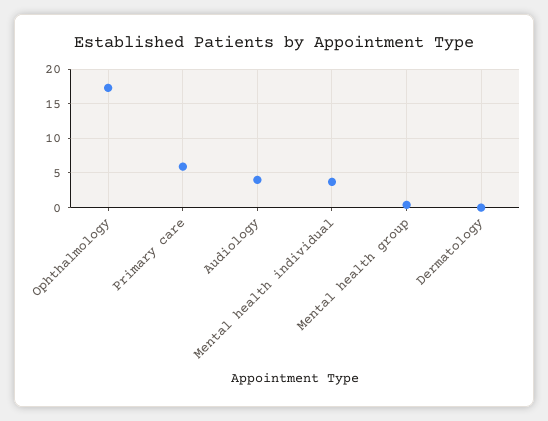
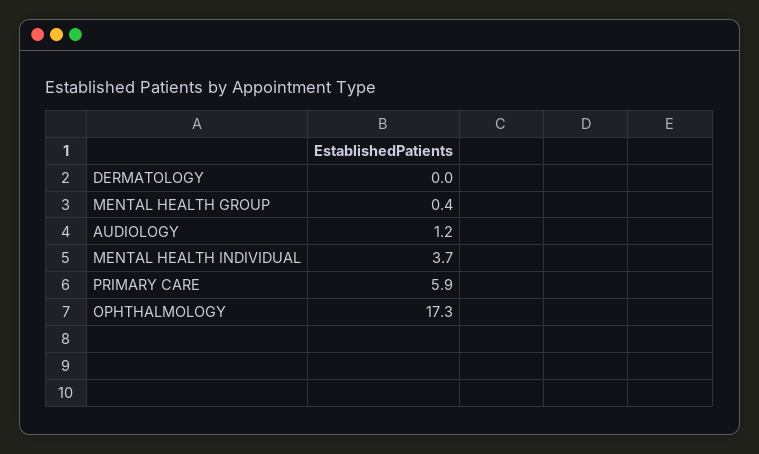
Audiology: 4 -> 1.2

